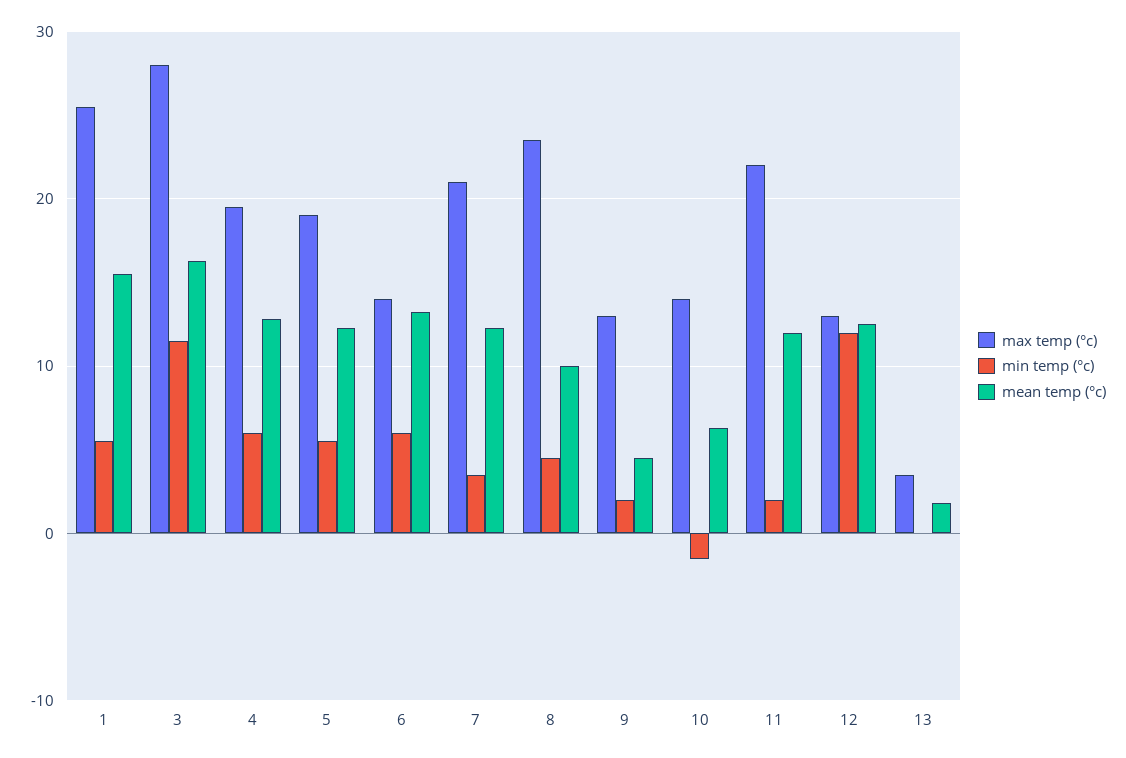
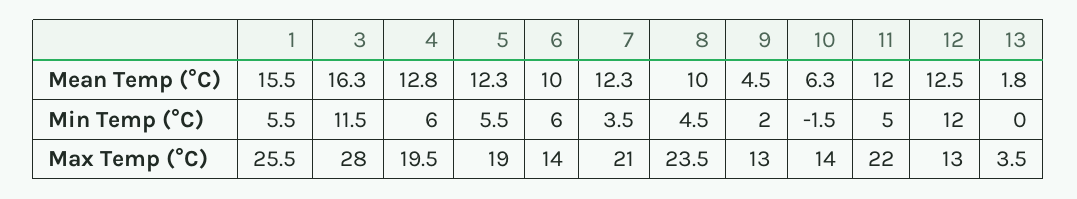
mean temp (°c), 6: 13 -> 10
min temp (°c), 11: 2 -> 5

